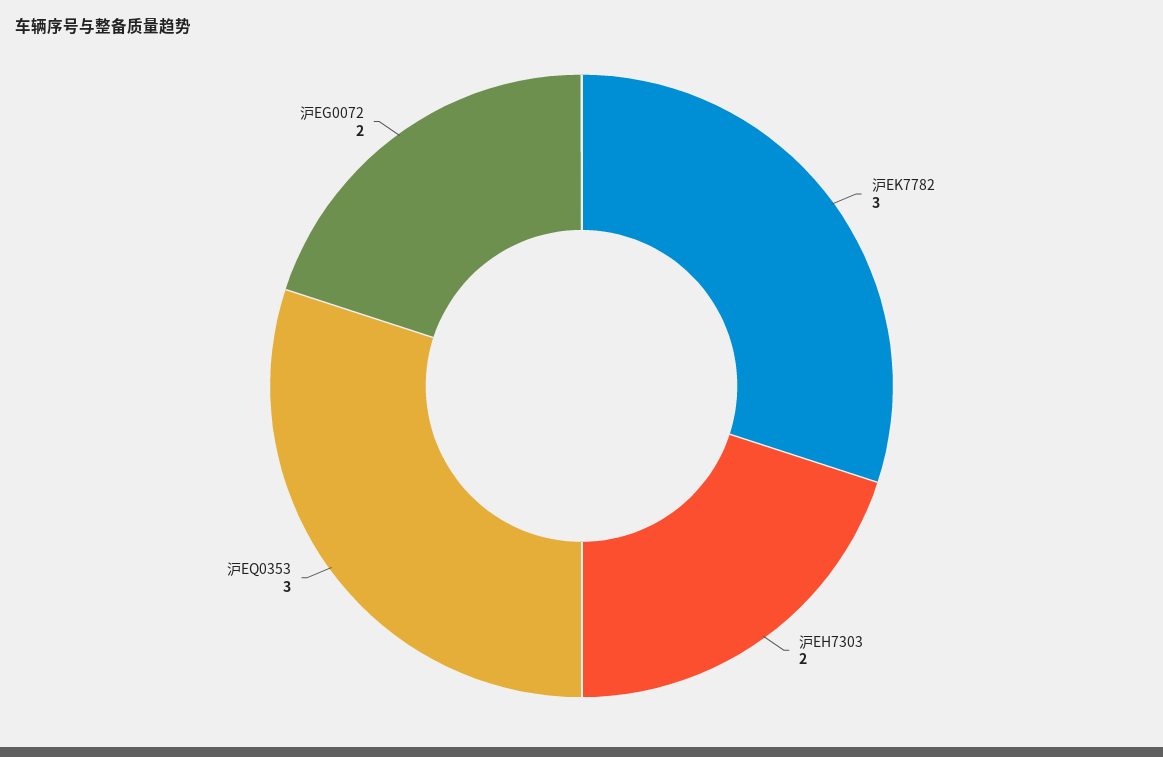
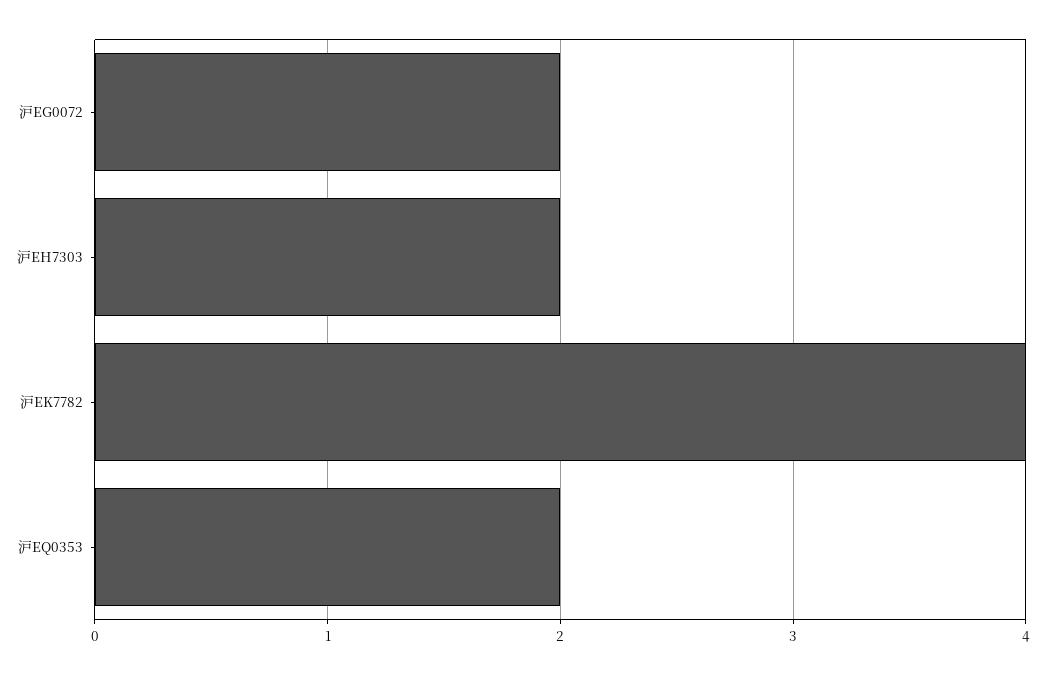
沪EK7782: 3 -> 4
沪EQ0353: 3 -> 2

